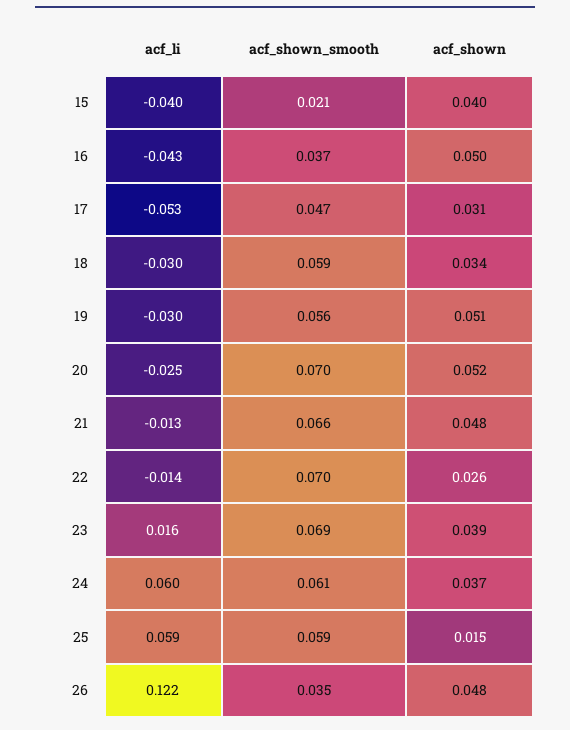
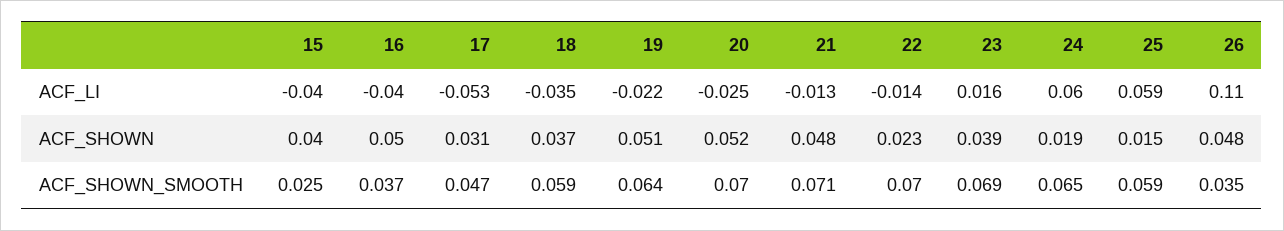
acf_shown_smooth, 15: 0.021 -> 0.025
acf_li, 16: -0.043 -> -0.04
acf_li, 18: -0.03 -> -0.035
acf_shown, 18: 0.034 -> 0.037
acf_li, 19: -0.03 -> -0.022
acf_shown_smooth, 19: 0.056 -> 0.064
acf_shown_smooth, 21: 0.066 -> 0.071
acf_shown, 22: 0.026 -> 0.023
acf_shown_smooth, 24: 0.061 -> 0.065
acf_shown, 24: 0.037 -> 0.019
acf_li, 26: 0.122 -> 0.11

